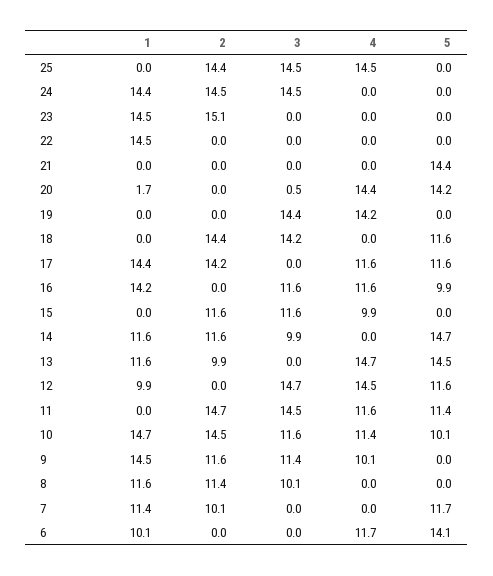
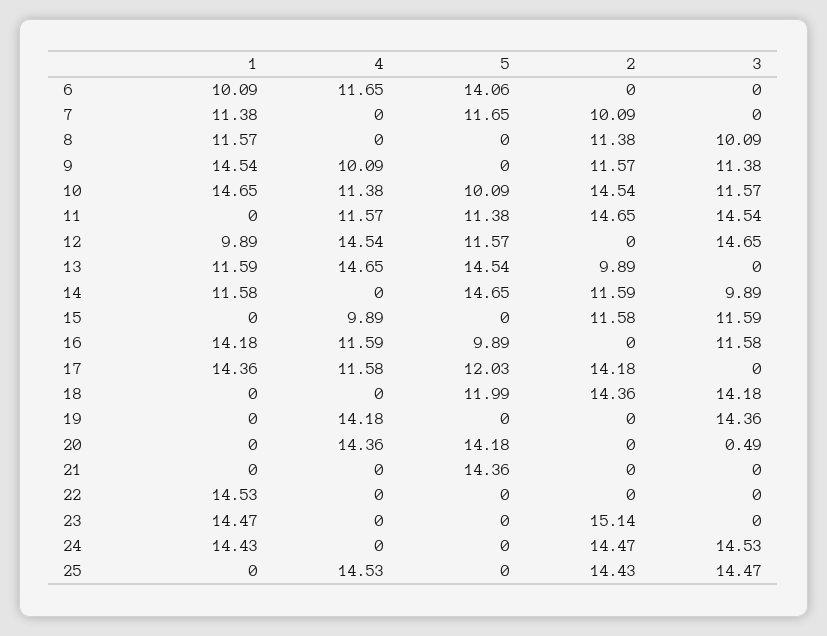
1, 20: 1.7 -> 0
5, 18: 11.6 -> 11.99
5, 17: 11.6 -> 12.03

